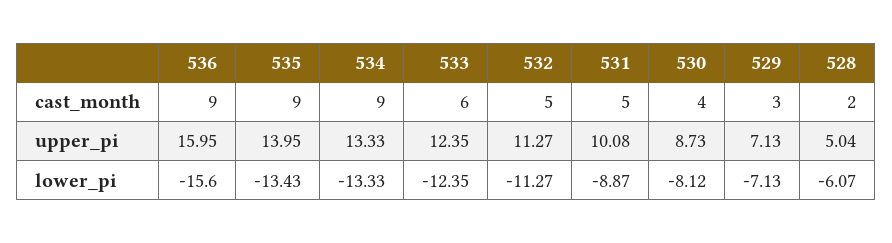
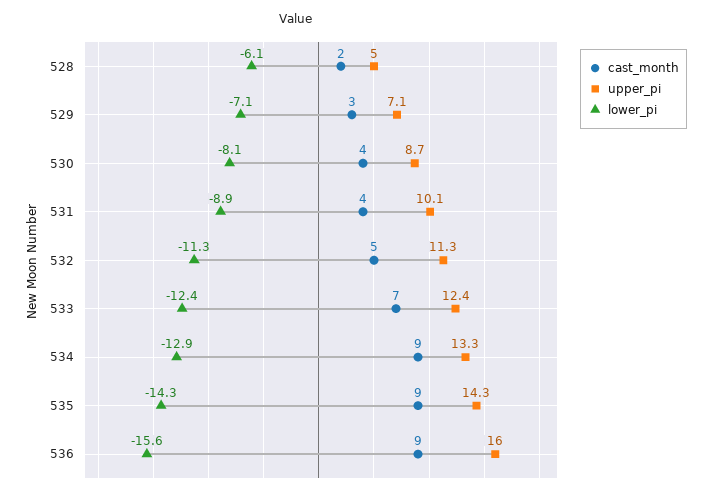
cast_month, 533: 6 -> 7
cast_month, 531: 5 -> 4
upper_pi, 535: 13.95 -> 14.3
lower_pi, 535: -13.43 -> -14.3
lower_pi, 534: -13.33 -> -12.9

